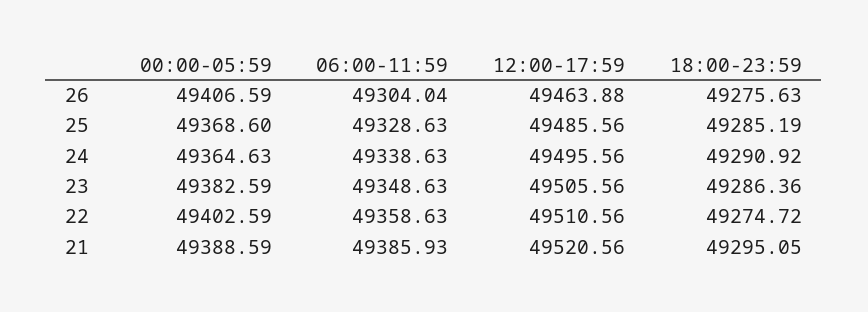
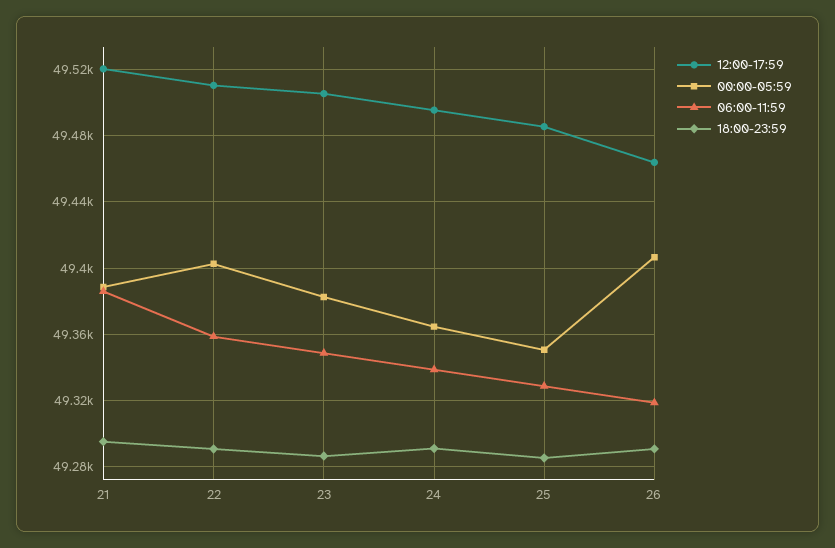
06:00-11:59, 26: 49304.04 -> 49320
18:00-23:59, 26: 49275.63 -> 49290
00:00-05:59, 25: 49368.6 -> 49350
18:00-23:59, 22: 49274.72 -> 49290

